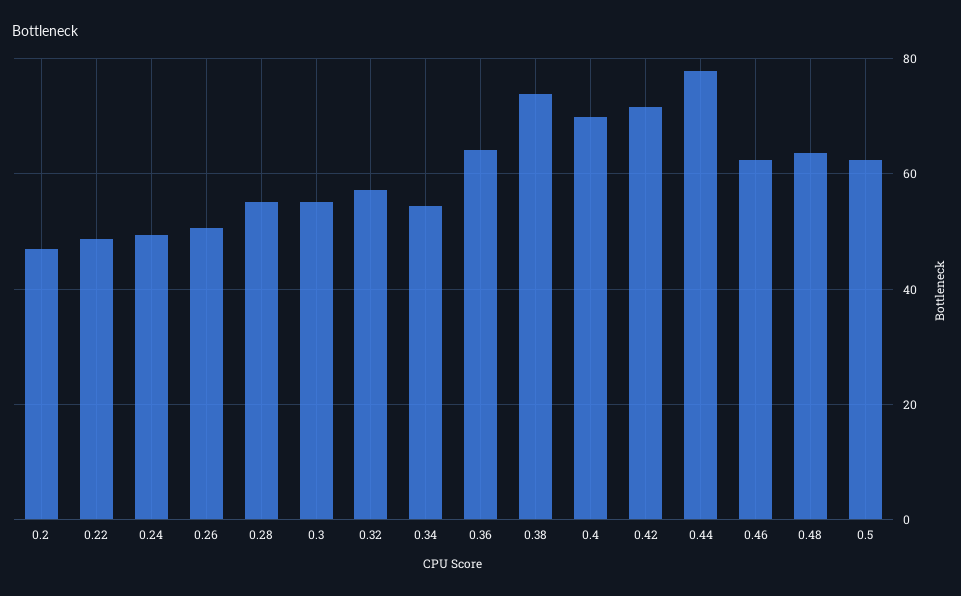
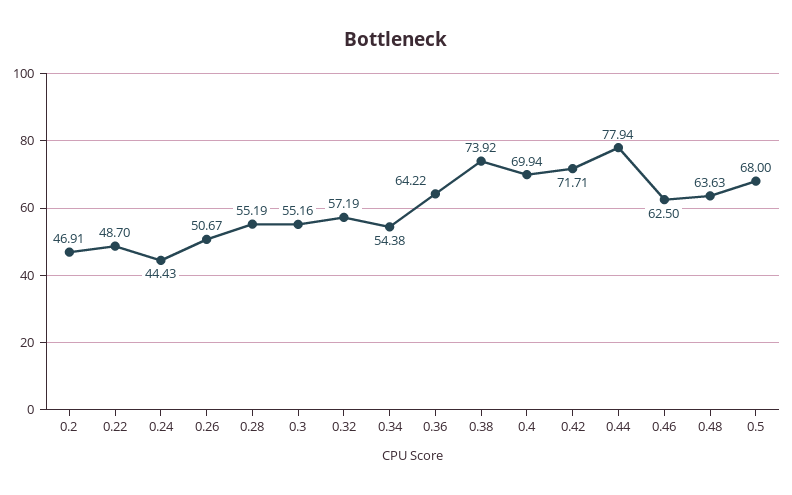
0.24: 50 -> 44.43
0.5: 62 -> 68

